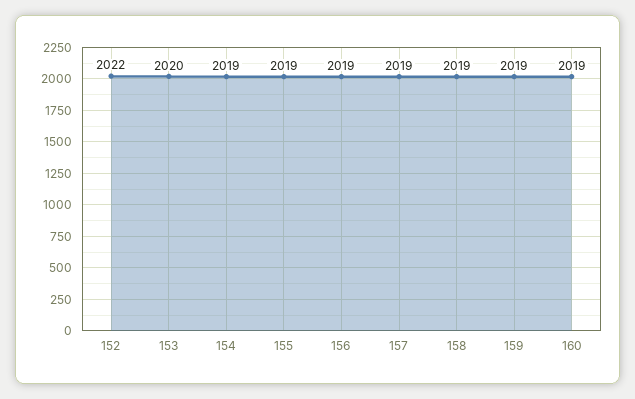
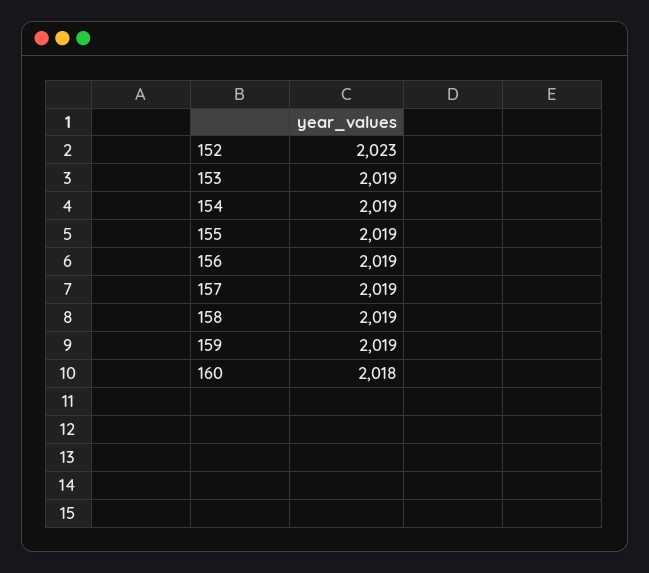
152: 2022 -> 2023
153: 2020 -> 2019
160: 2019 -> 2018

